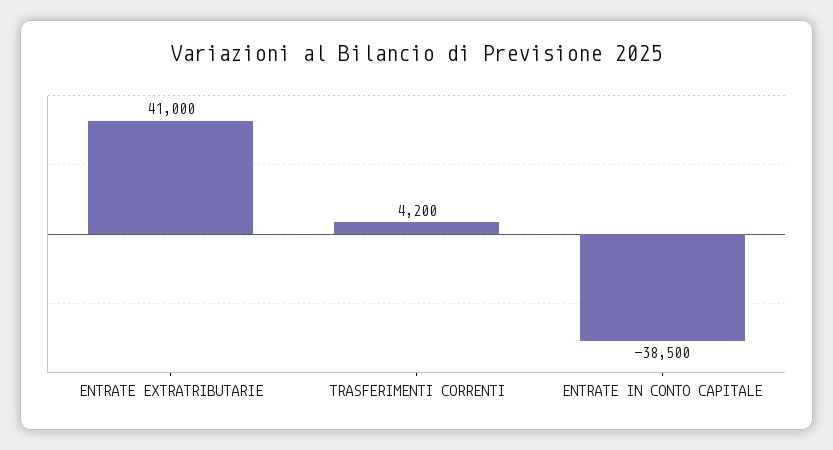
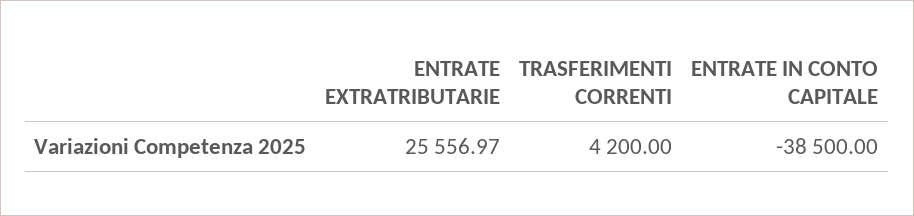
ENTRATE EXTRATRIBUTARIE: 41000 -> 25556.97

